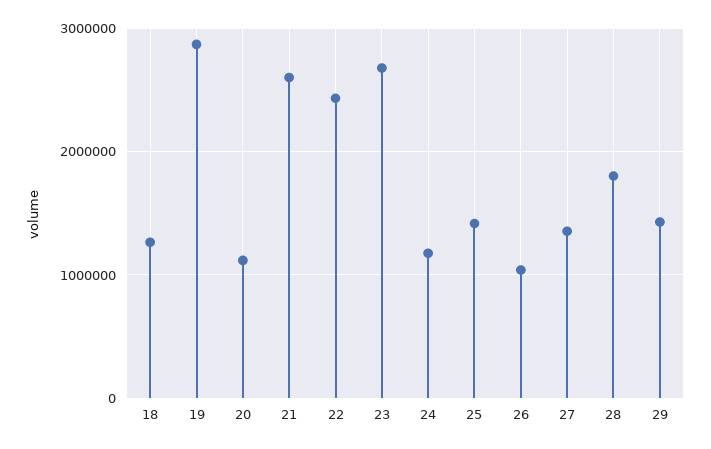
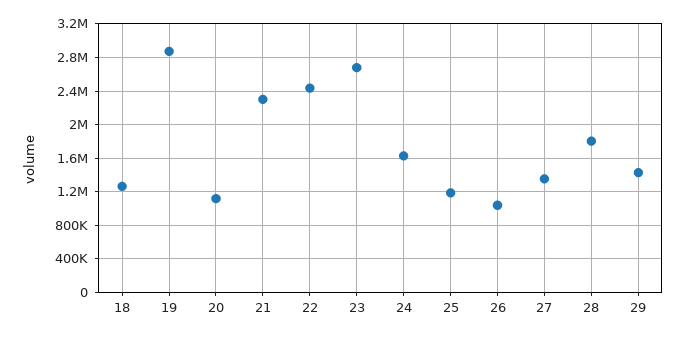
21: 2600000 -> 2300000
24: 1200000 -> 1600000
25: 1400000 -> 1200000

